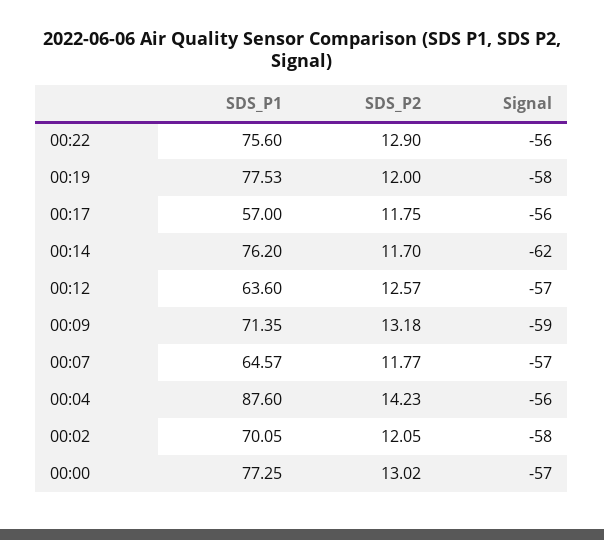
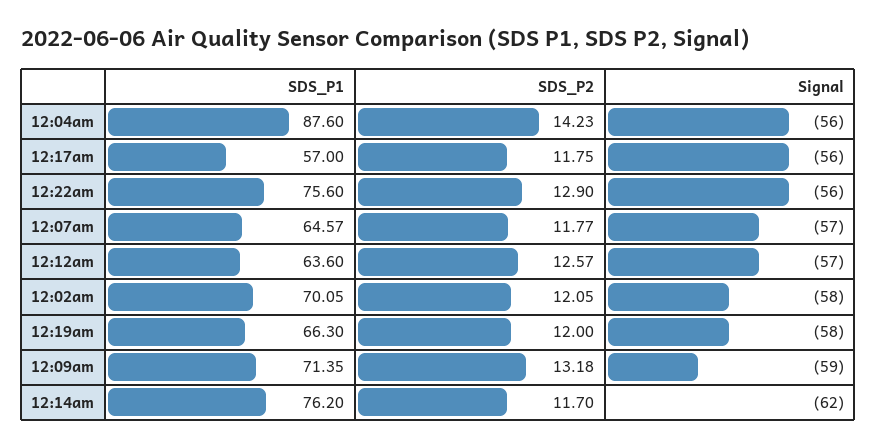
SDS_P1, 00:19: 77.53 -> 66.3
SDS_P1, 00:00: 77.25 -> none
SDS_P2, 00:00: 13.02 -> none
Signal, 00:00: -57 -> none

